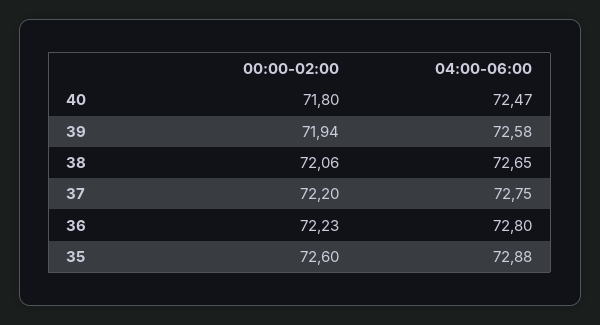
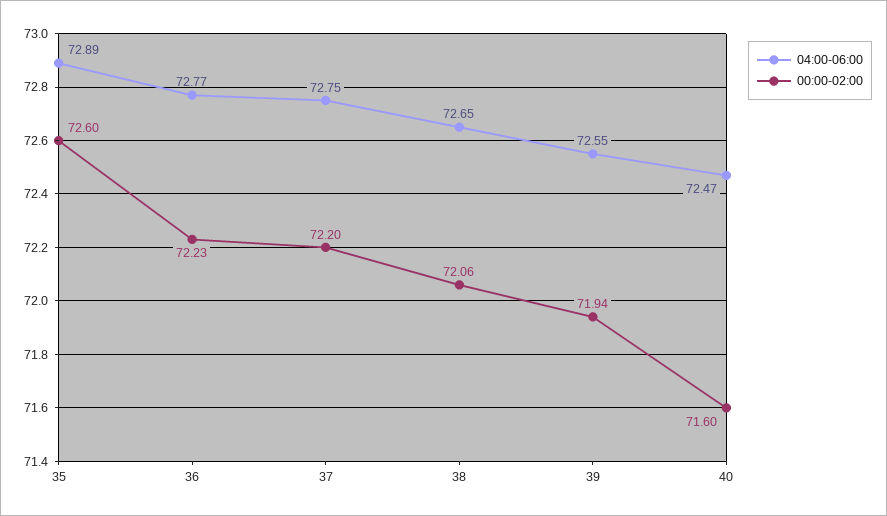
00:00-02:00, 40: 71.8 -> 71.6
04:00-06:00, 39: 72.58 -> 72.55
04:00-06:00, 36: 72.8 -> 72.77
04:00-06:00, 35: 72.88 -> 72.89

